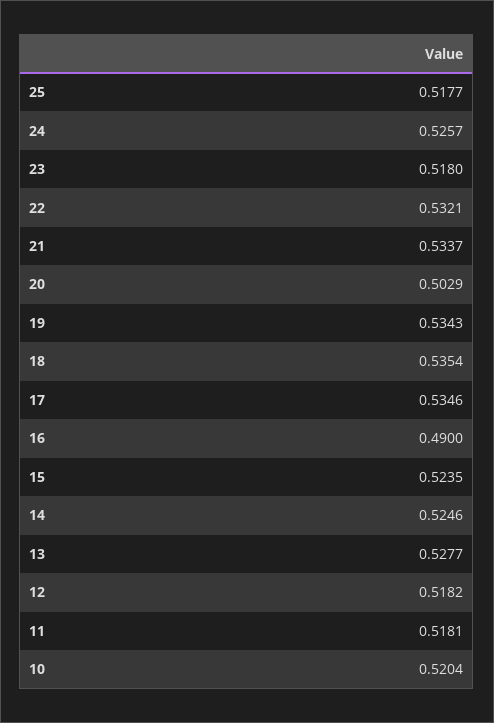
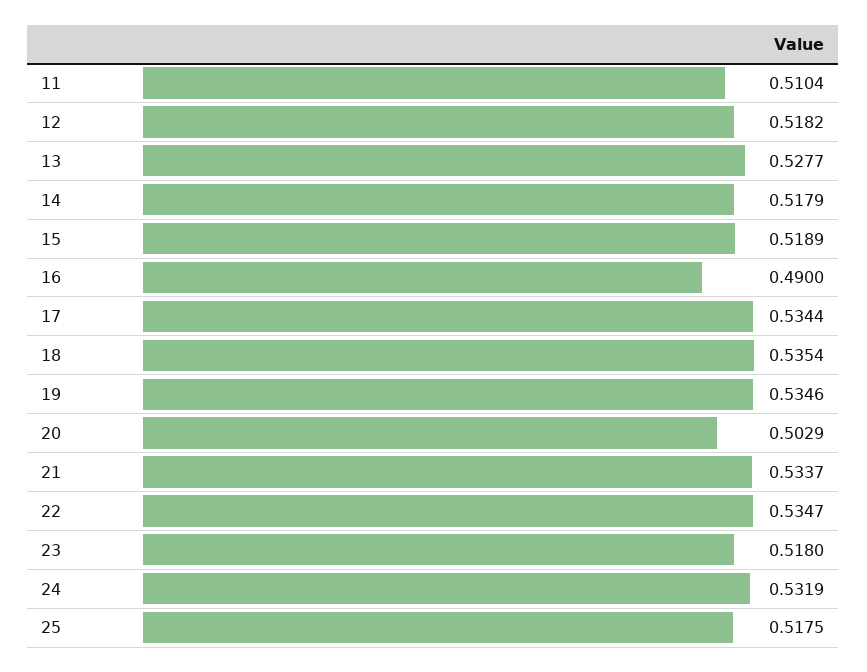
25: 0.5177 -> 0.5175
24: 0.5257 -> 0.5319
22: 0.5321 -> 0.5347
19: 0.5343 -> 0.5346
17: 0.5346 -> 0.5344
15: 0.5235 -> 0.5189
14: 0.5246 -> 0.5179
11: 0.5181 -> 0.5104
10: 0.5204 -> none

